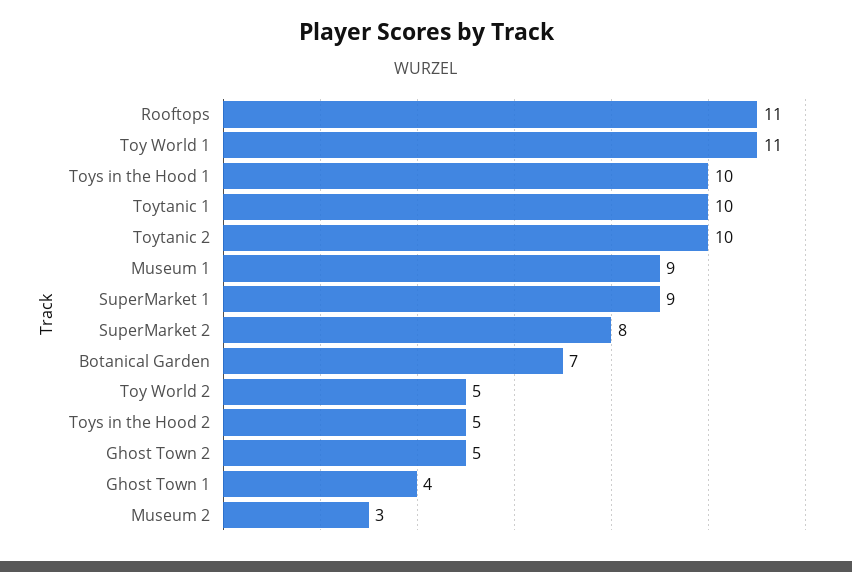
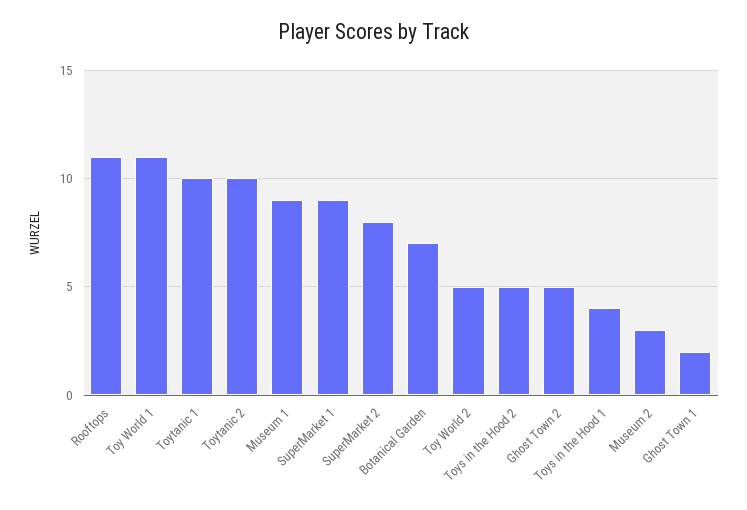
Toys in the Hood 1: 10 -> 4
Ghost Town 1: 4 -> 2

